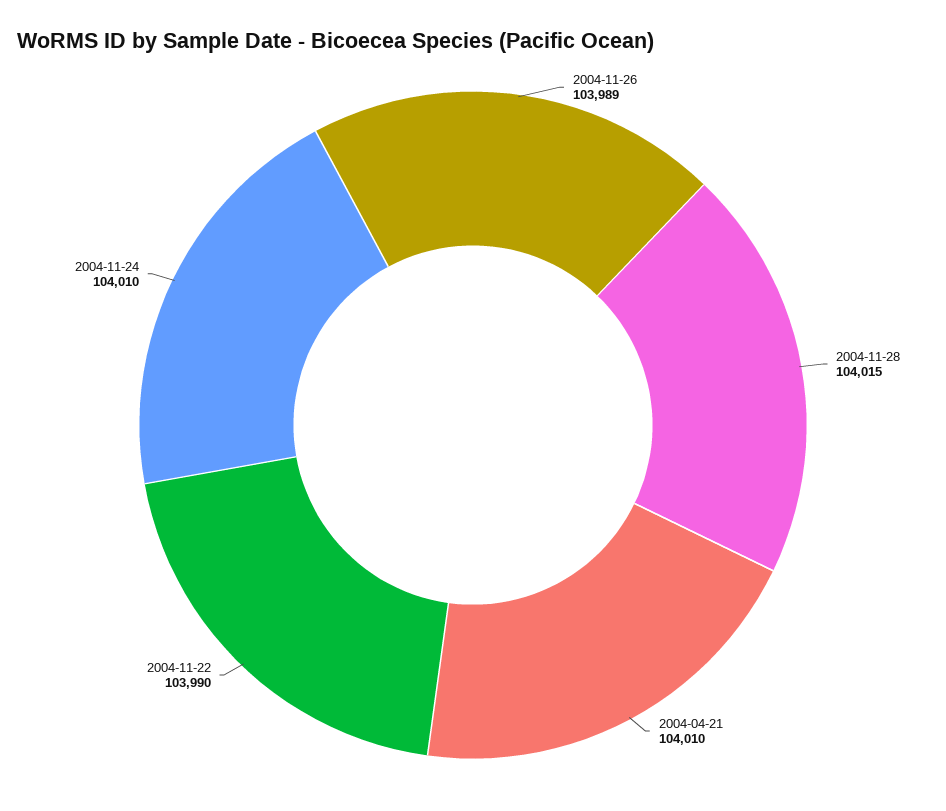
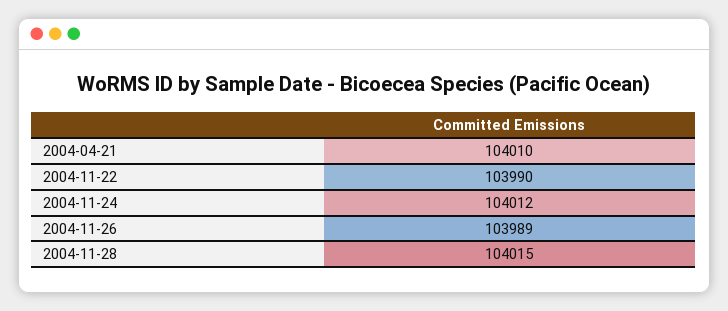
2004-11-24: 104010 -> 104012

